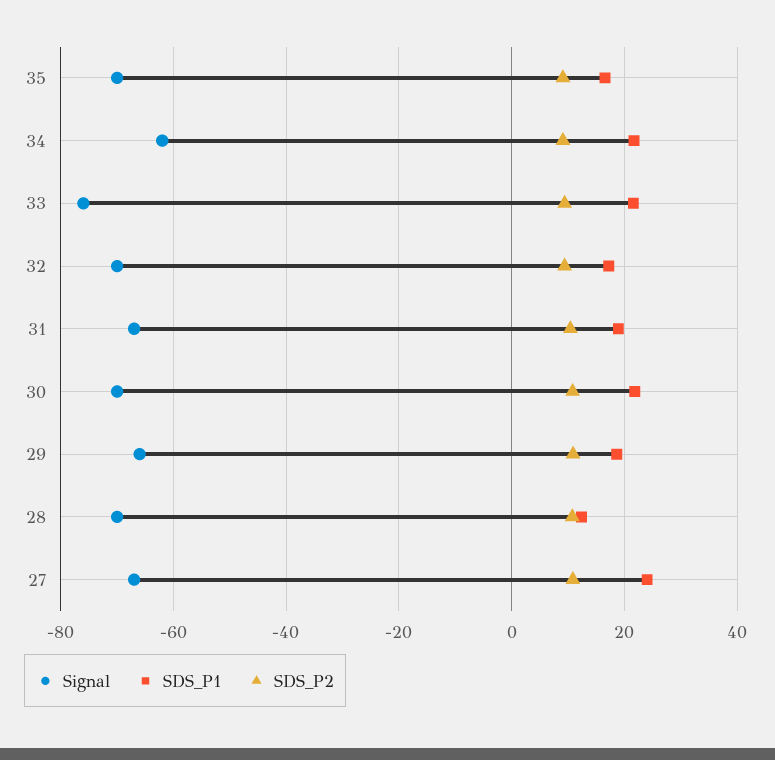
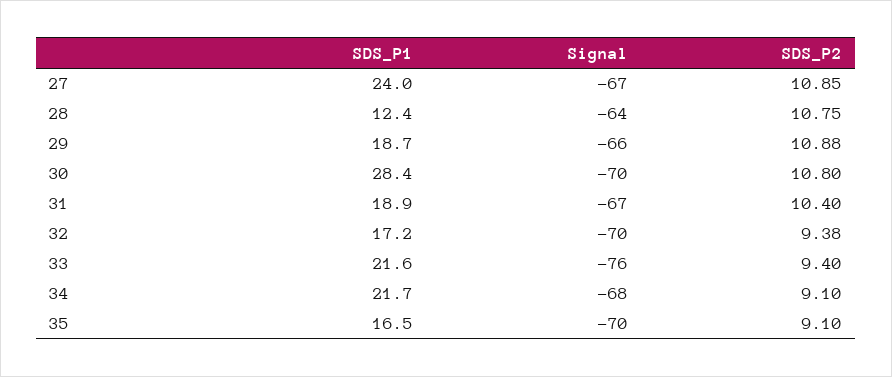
Signal, 34: -62 -> -68
SDS_P1, 30: 22 -> 28.4
Signal, 28: -70 -> -64

